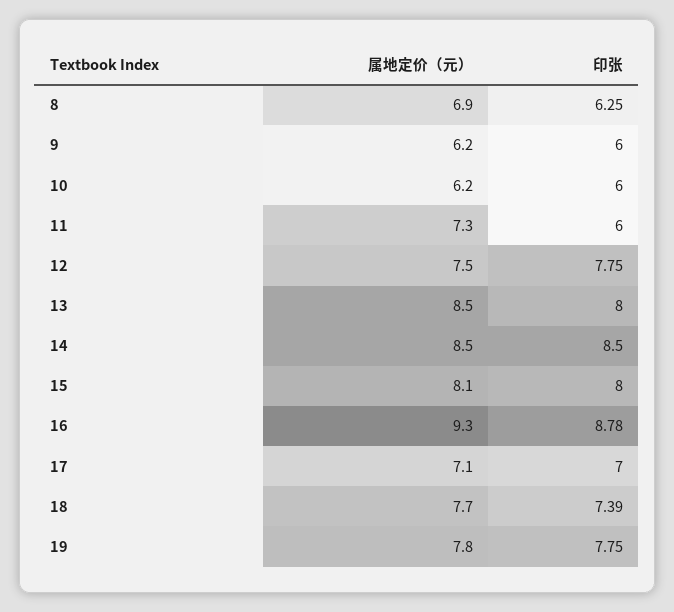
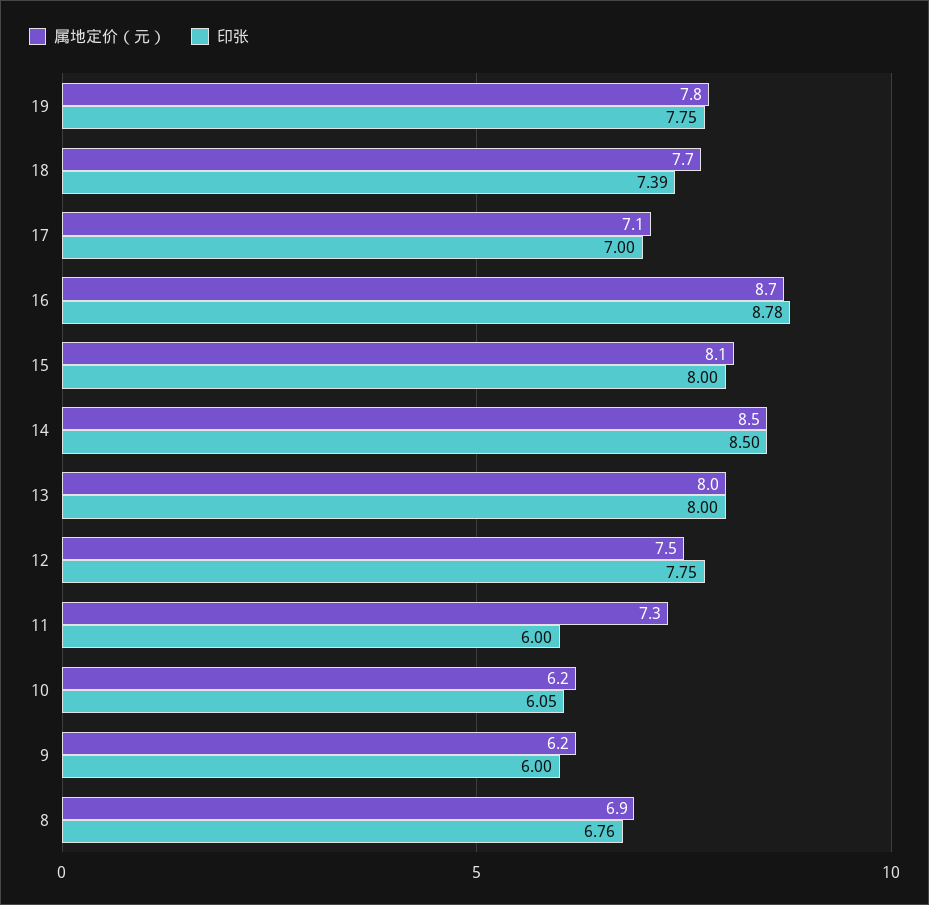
印张, 8: 6.25 -> 6.76
印张, 10: 6 -> 6.05
属地定价（元）, 13: 8.5 -> 8
属地定价（元）, 16: 9.3 -> 8.7

